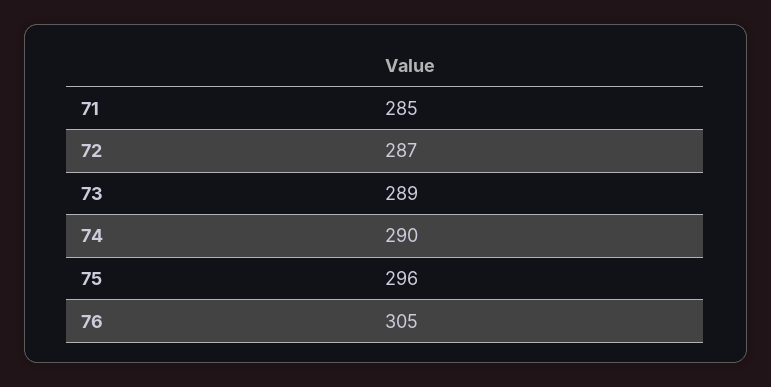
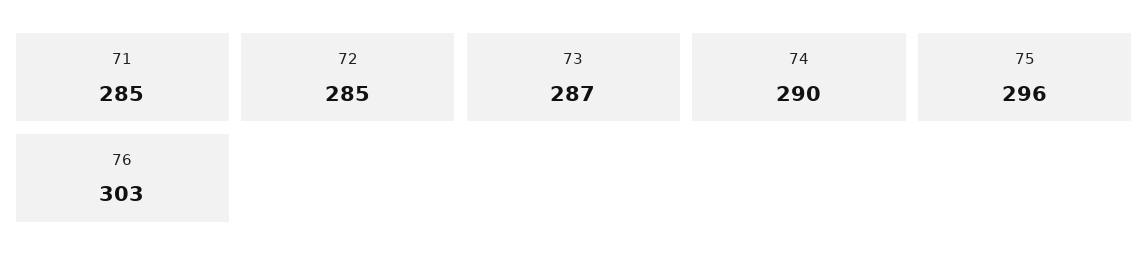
72: 287 -> 285
73: 289 -> 287
76: 305 -> 303

